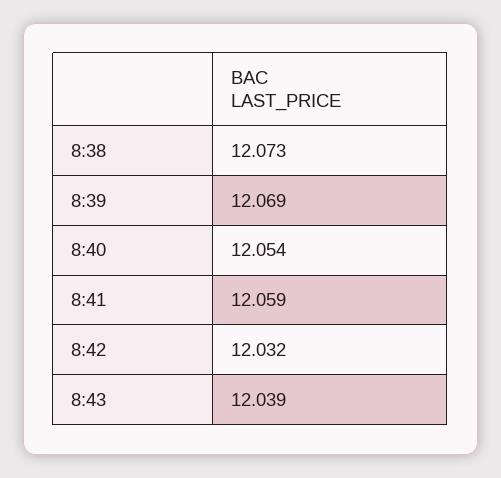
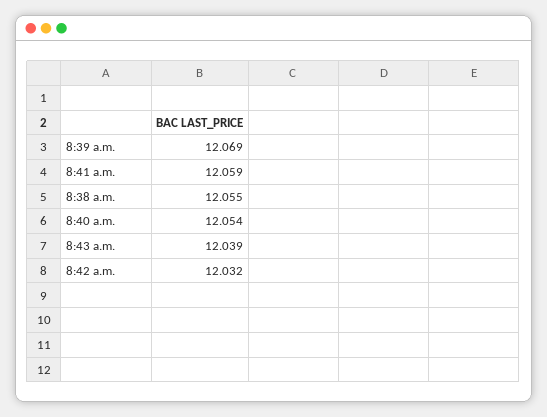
8:38: 12.073 -> 12.055

